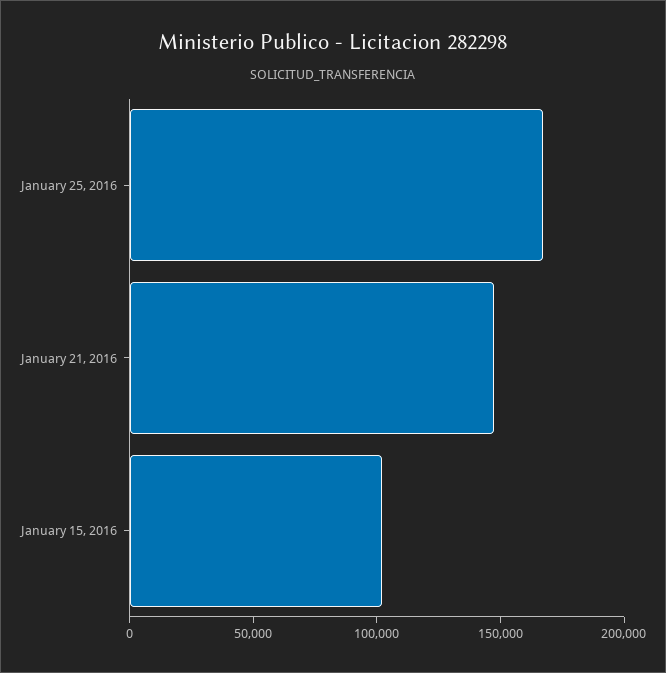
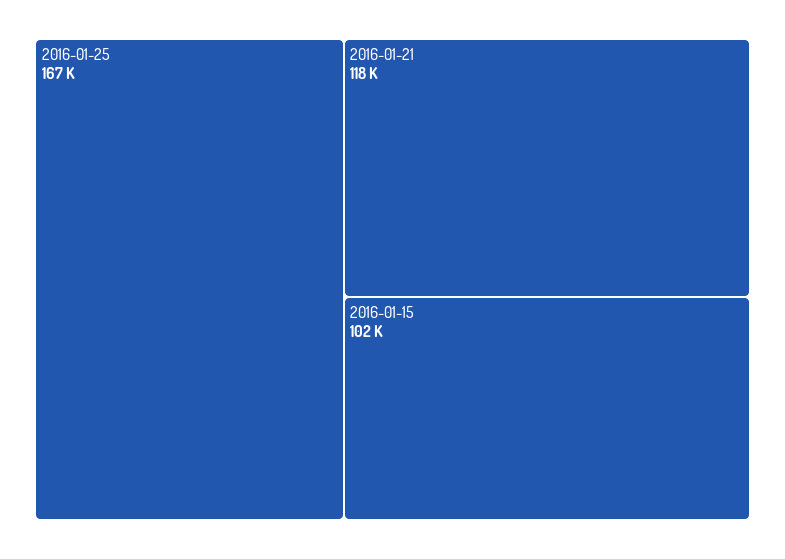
January 21, 2016: 150000 -> 118000

